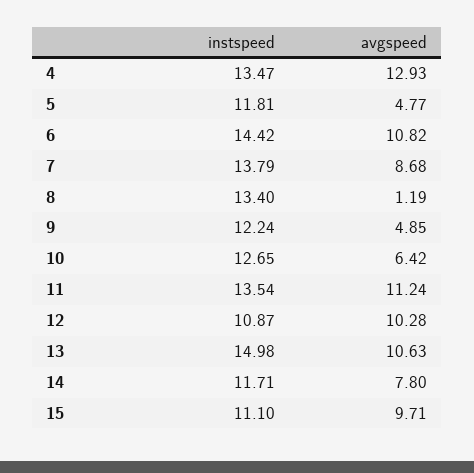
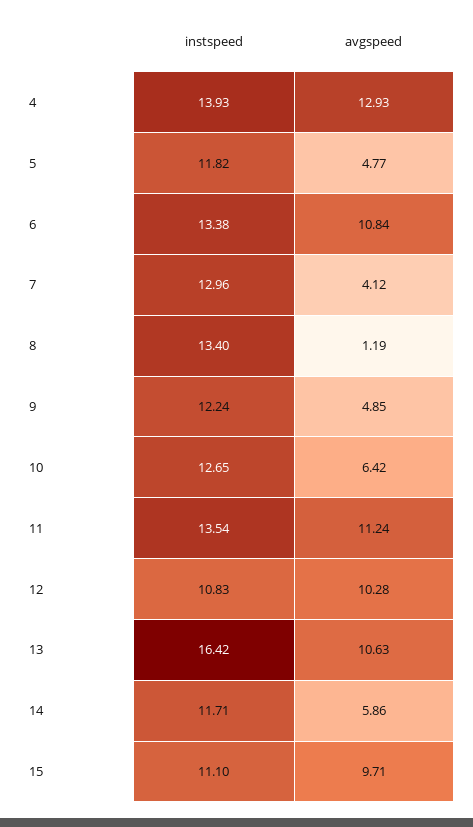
instspeed, 4: 13.47 -> 13.93
instspeed, 5: 11.81 -> 11.82
instspeed, 6: 14.42 -> 13.38
avgspeed, 6: 10.82 -> 10.84
instspeed, 7: 13.79 -> 12.96
avgspeed, 7: 8.68 -> 4.12
instspeed, 12: 10.87 -> 10.83
instspeed, 13: 14.98 -> 16.42
avgspeed, 14: 7.8 -> 5.86

